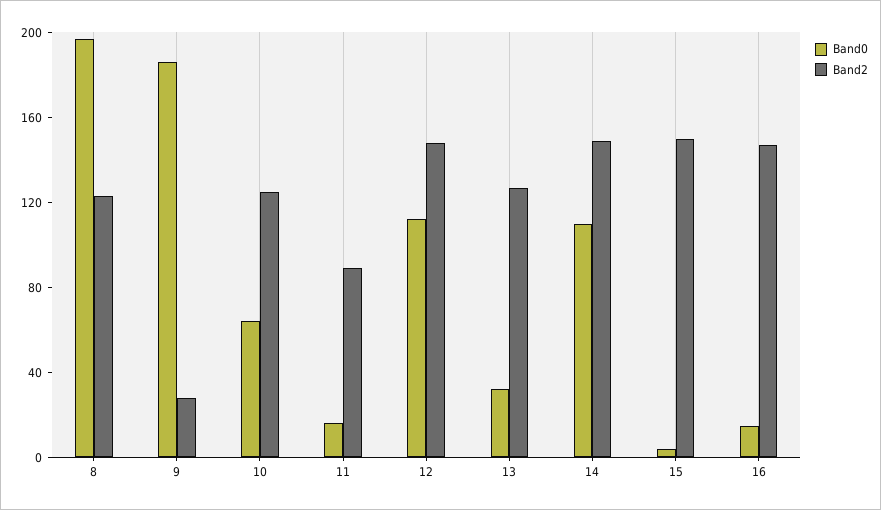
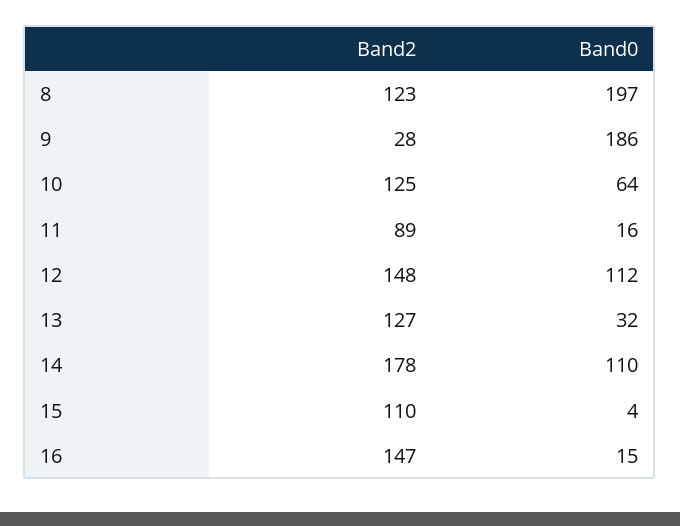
Band2, 14: 150 -> 178
Band2, 15: 150 -> 110

